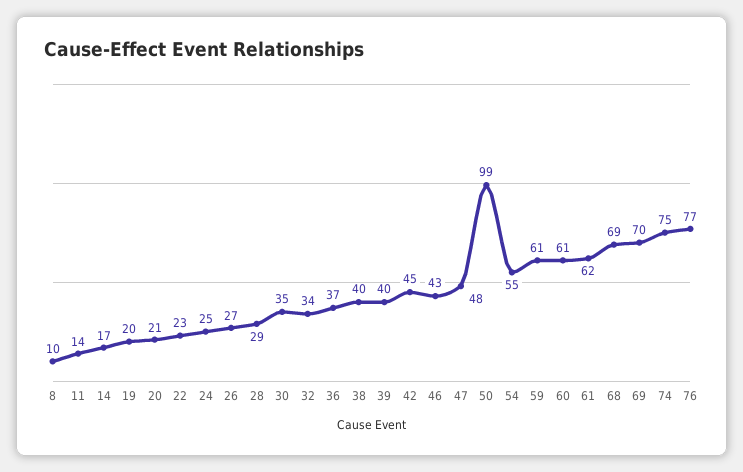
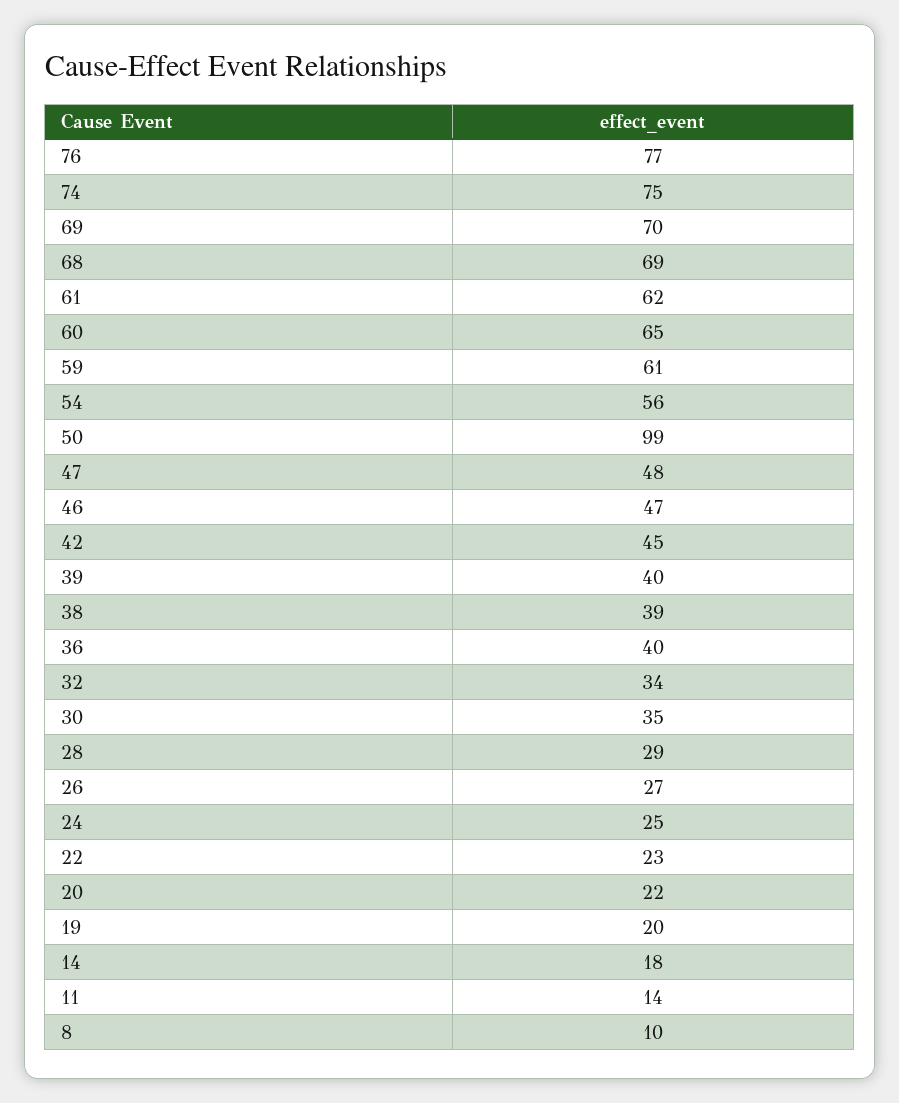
14: 17 -> 18
20: 21 -> 22
36: 37 -> 40
38: 40 -> 39
46: 43 -> 47
54: 55 -> 56
60: 61 -> 65

